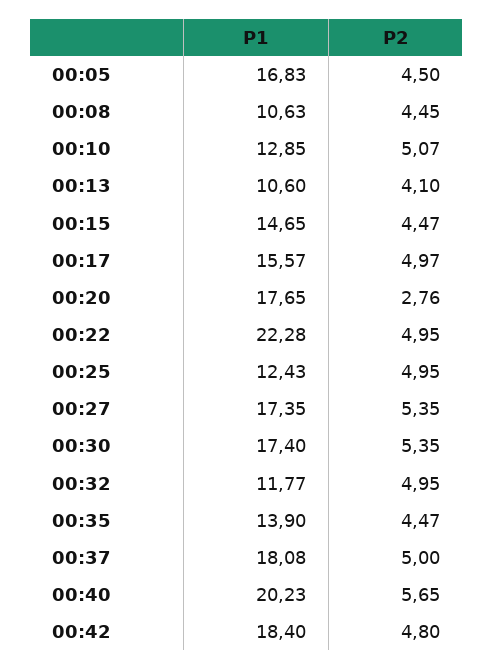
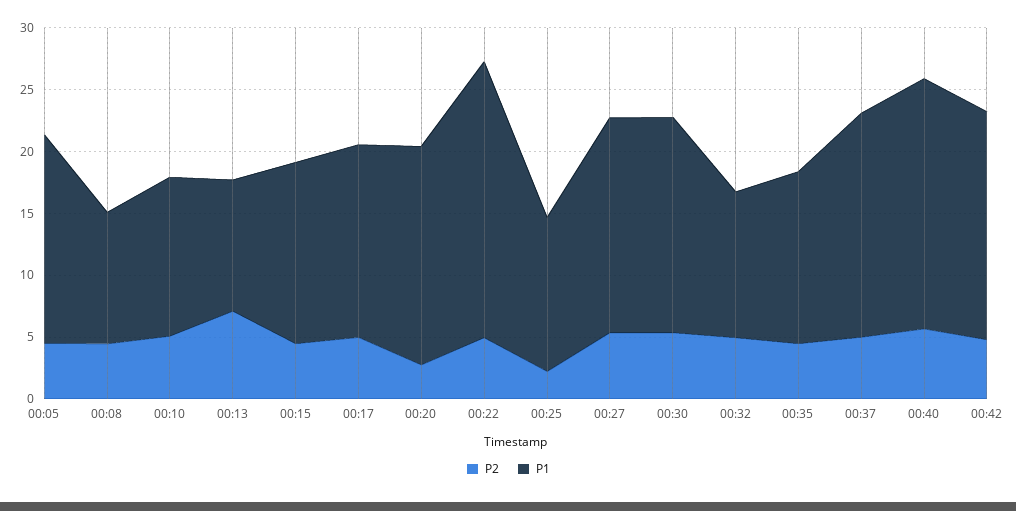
P2, 00:13: 4.1 -> 7
P2, 00:25: 4.95 -> 2

